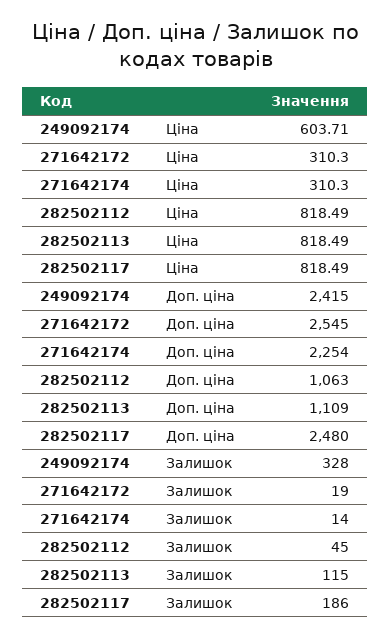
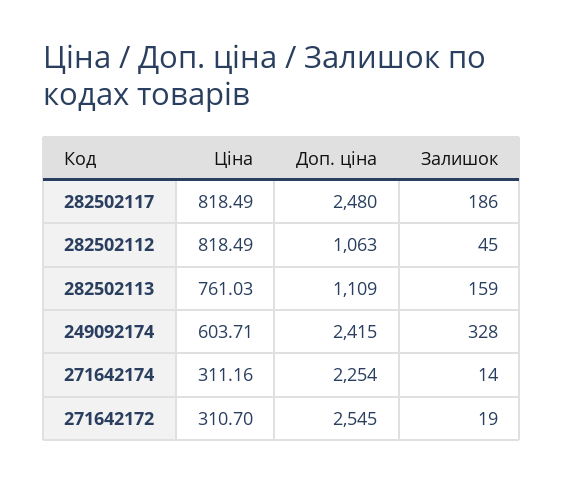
271642172, Ціна: 310.3 -> 310.7
271642174, Ціна: 310.3 -> 311.16
282502113, Ціна: 818.49 -> 761.03
282502113, Залишок: 115 -> 159

